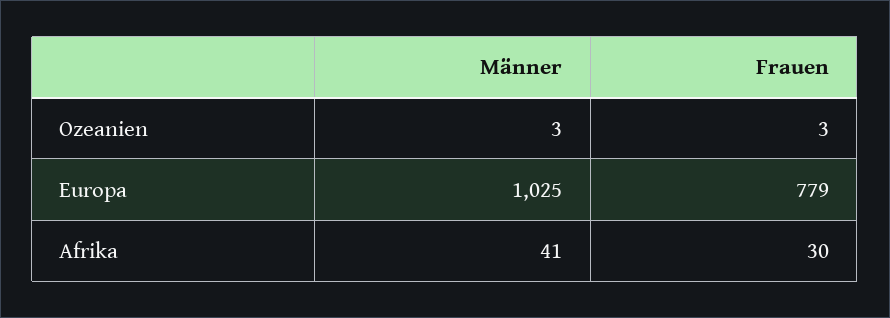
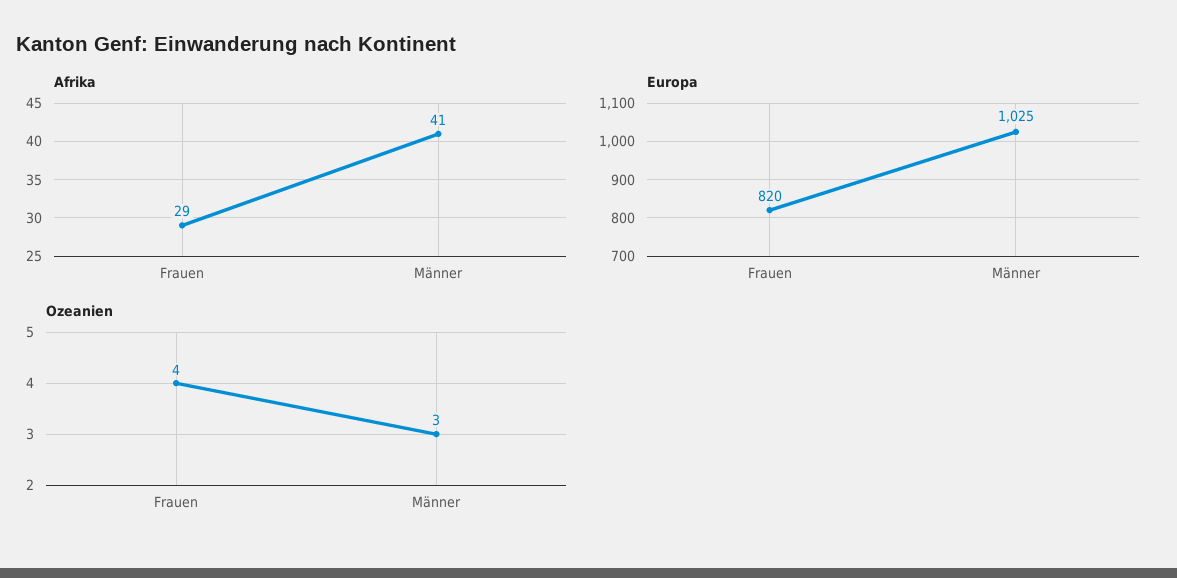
Ozeanien, Frauen: 3 -> 4
Europa, Frauen: 779 -> 820
Afrika, Frauen: 30 -> 29

